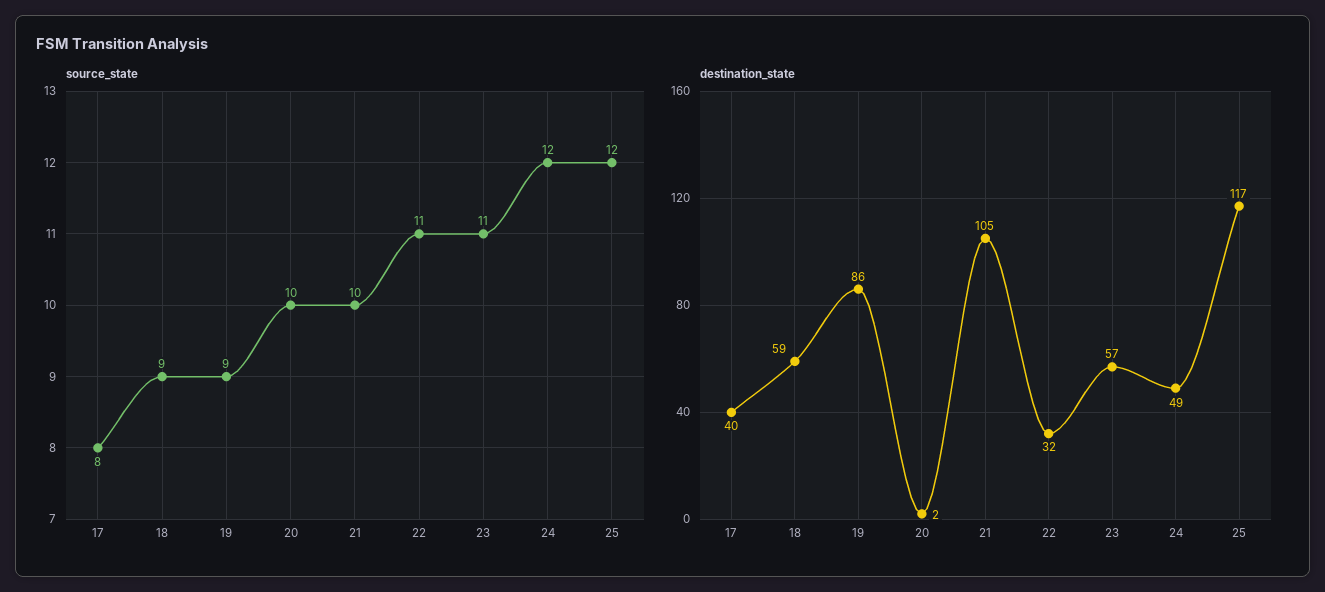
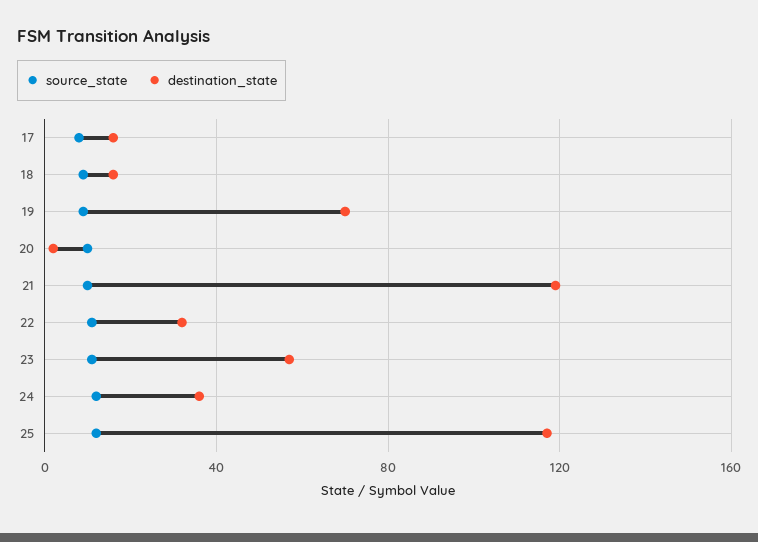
destination_state, 17: 40 -> 15
destination_state, 18: 59 -> 15
destination_state, 19: 86 -> 70
destination_state, 21: 105 -> 120
destination_state, 24: 49 -> 35

